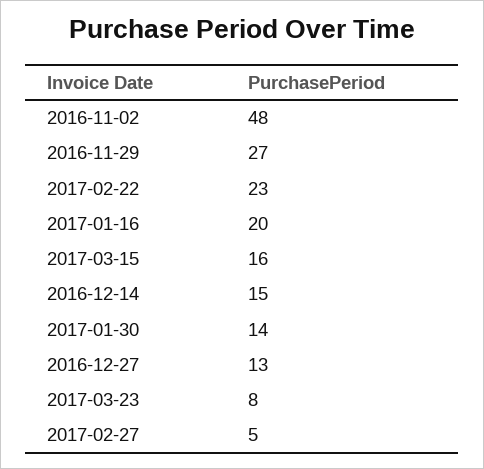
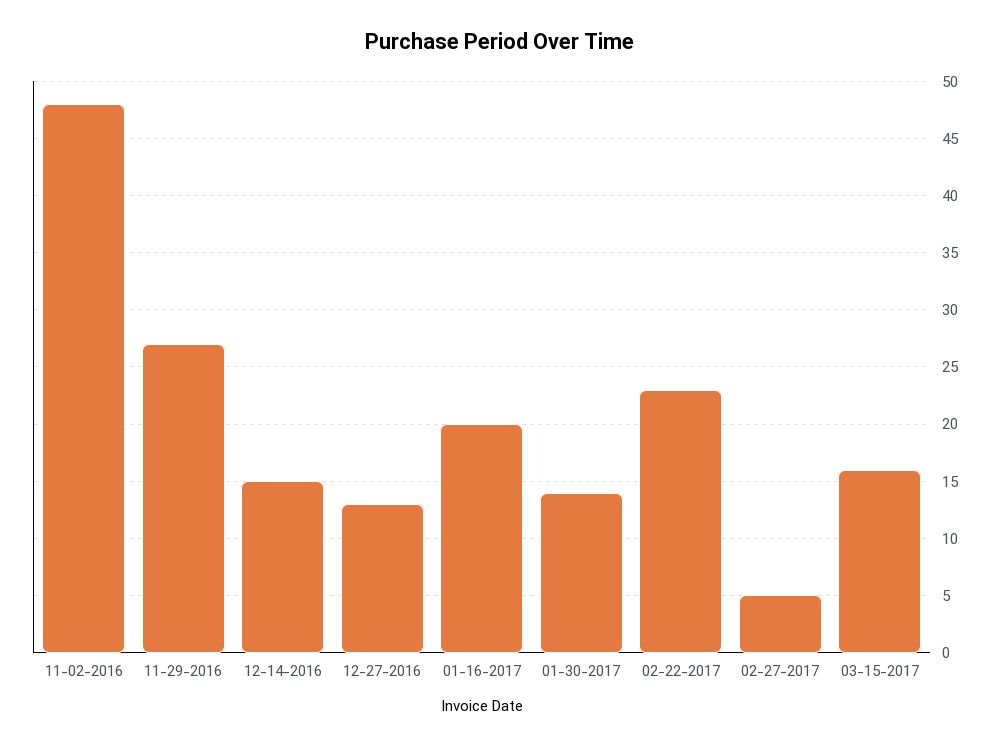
2017-03-23: 8 -> none

